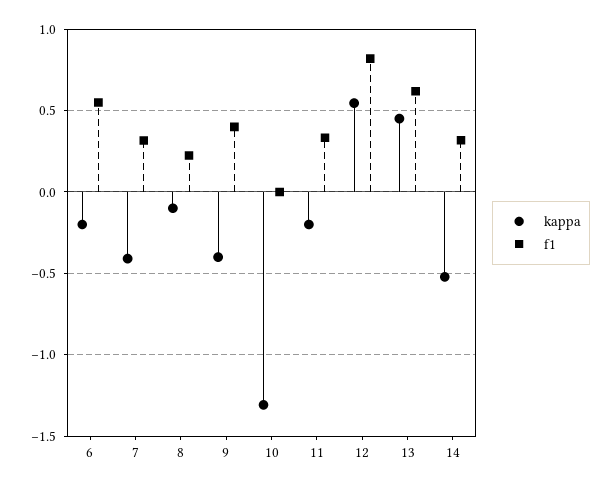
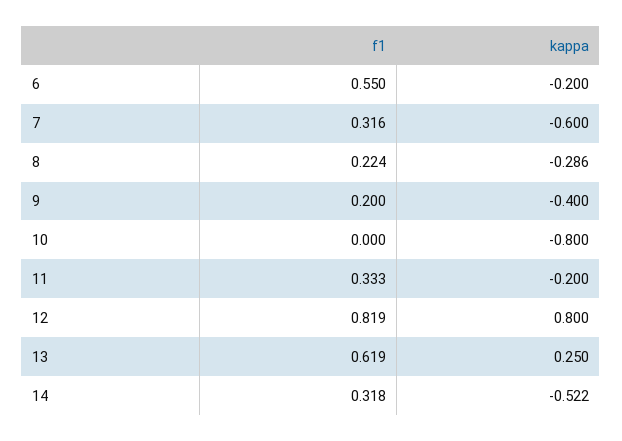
kappa, 7: -0.4 -> -0.6
kappa, 8: -0.1 -> -0.286
f1, 9: 0.4 -> 0.2
kappa, 10: -1.3 -> -0.8
kappa, 12: 0.55 -> 0.8
kappa, 13: 0.45 -> 0.25

